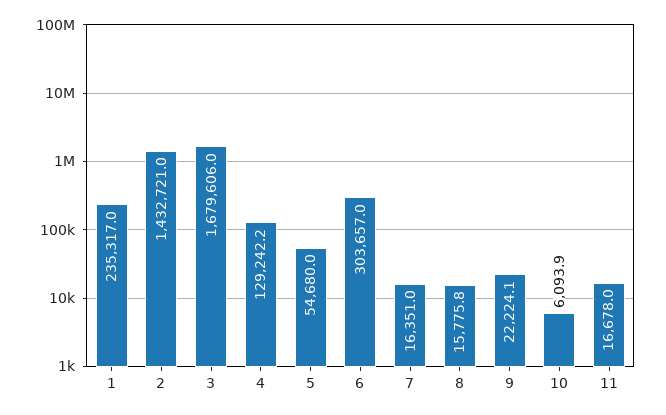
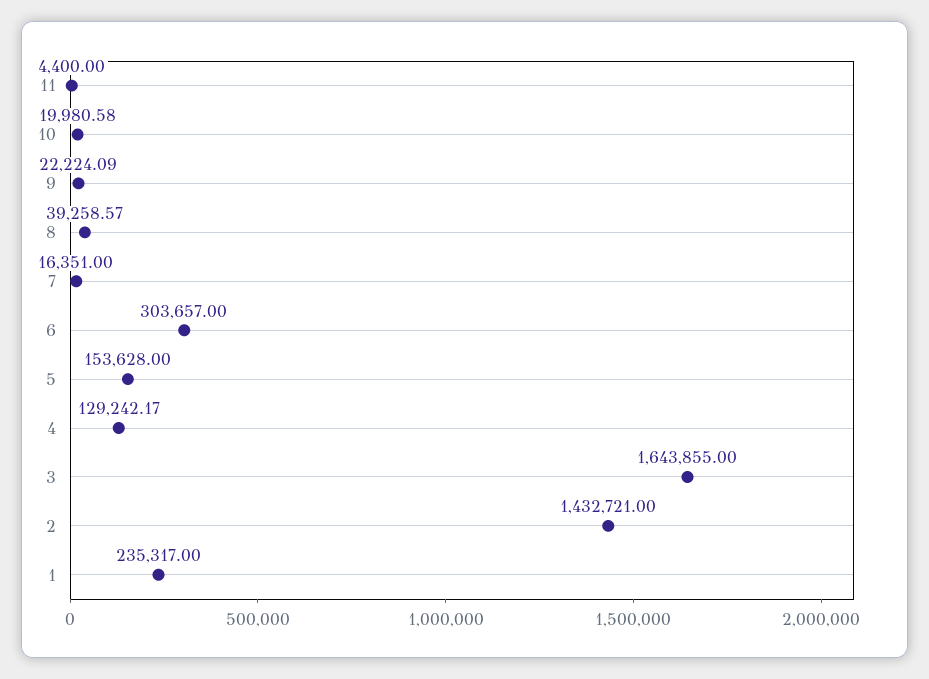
3: 1679606 -> 1643855
5: 54680 -> 153628
8: 15775.8 -> 39258.57
10: 6093.9 -> 19980.58
11: 16678 -> 4400

